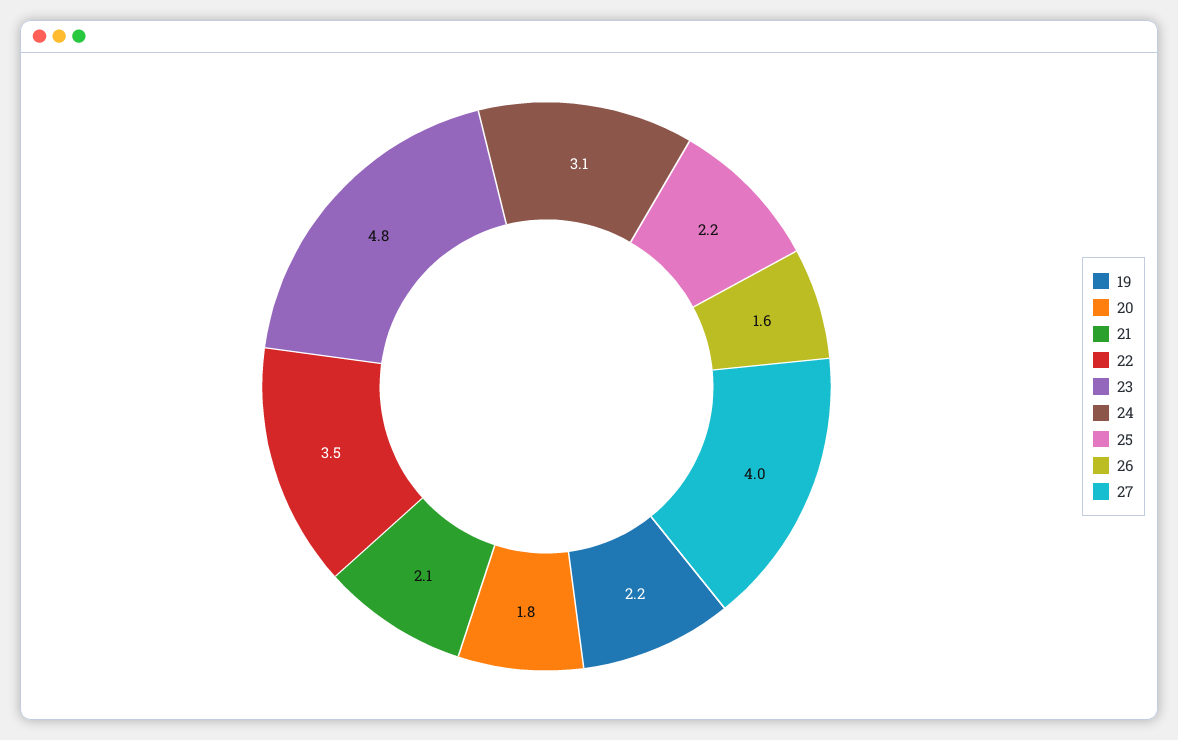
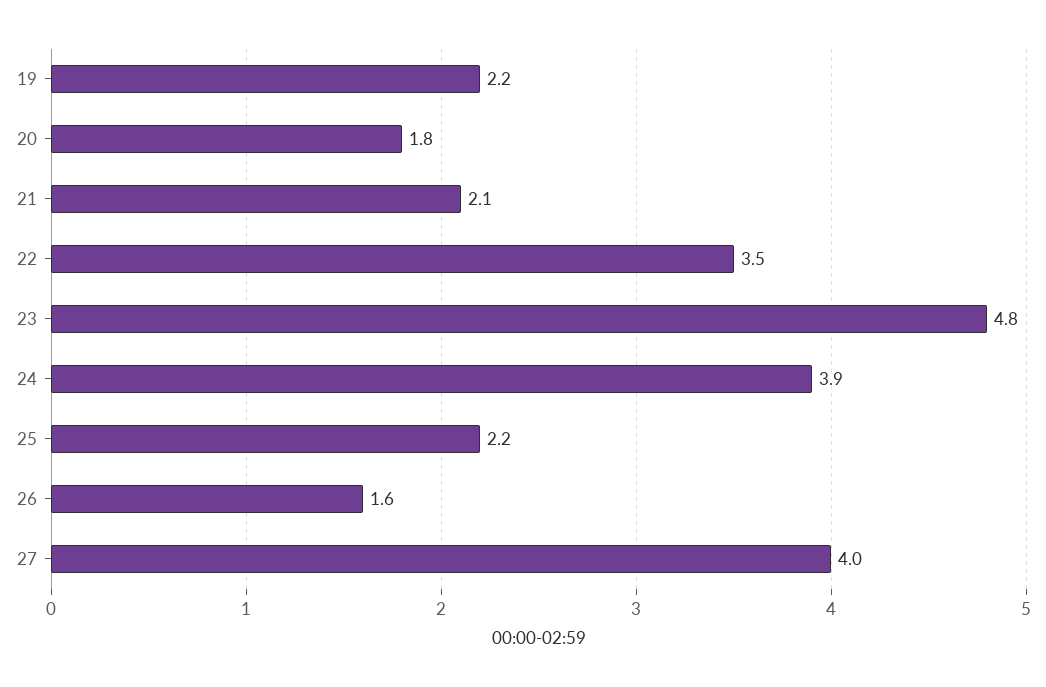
24: 3.1 -> 3.9

